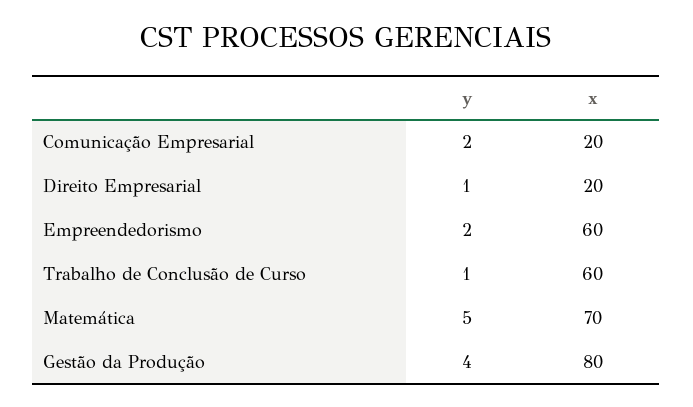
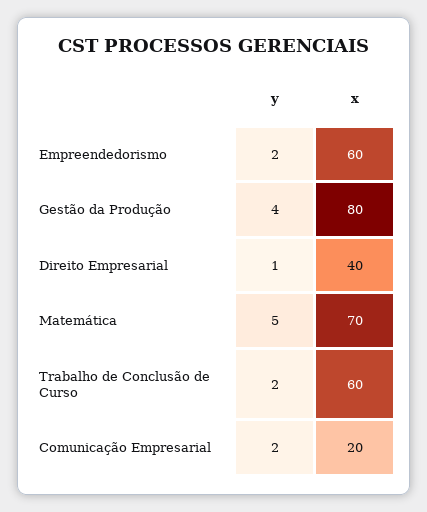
x, Direito Empresarial: 20 -> 40
y, Trabalho de Conclusão de Curso: 1 -> 2

